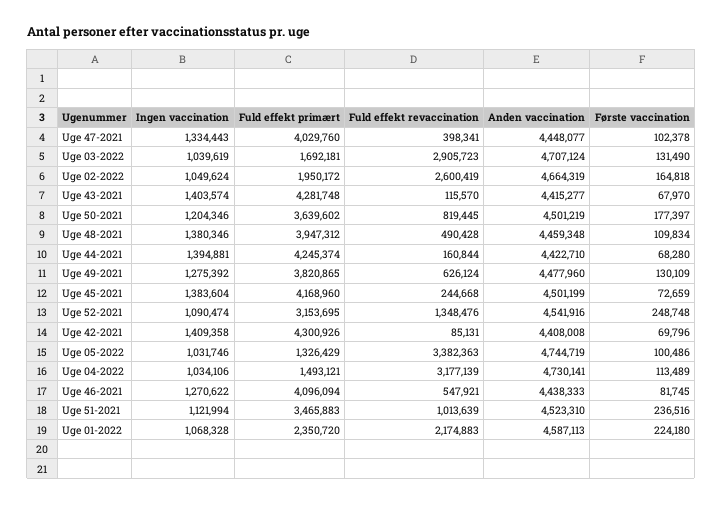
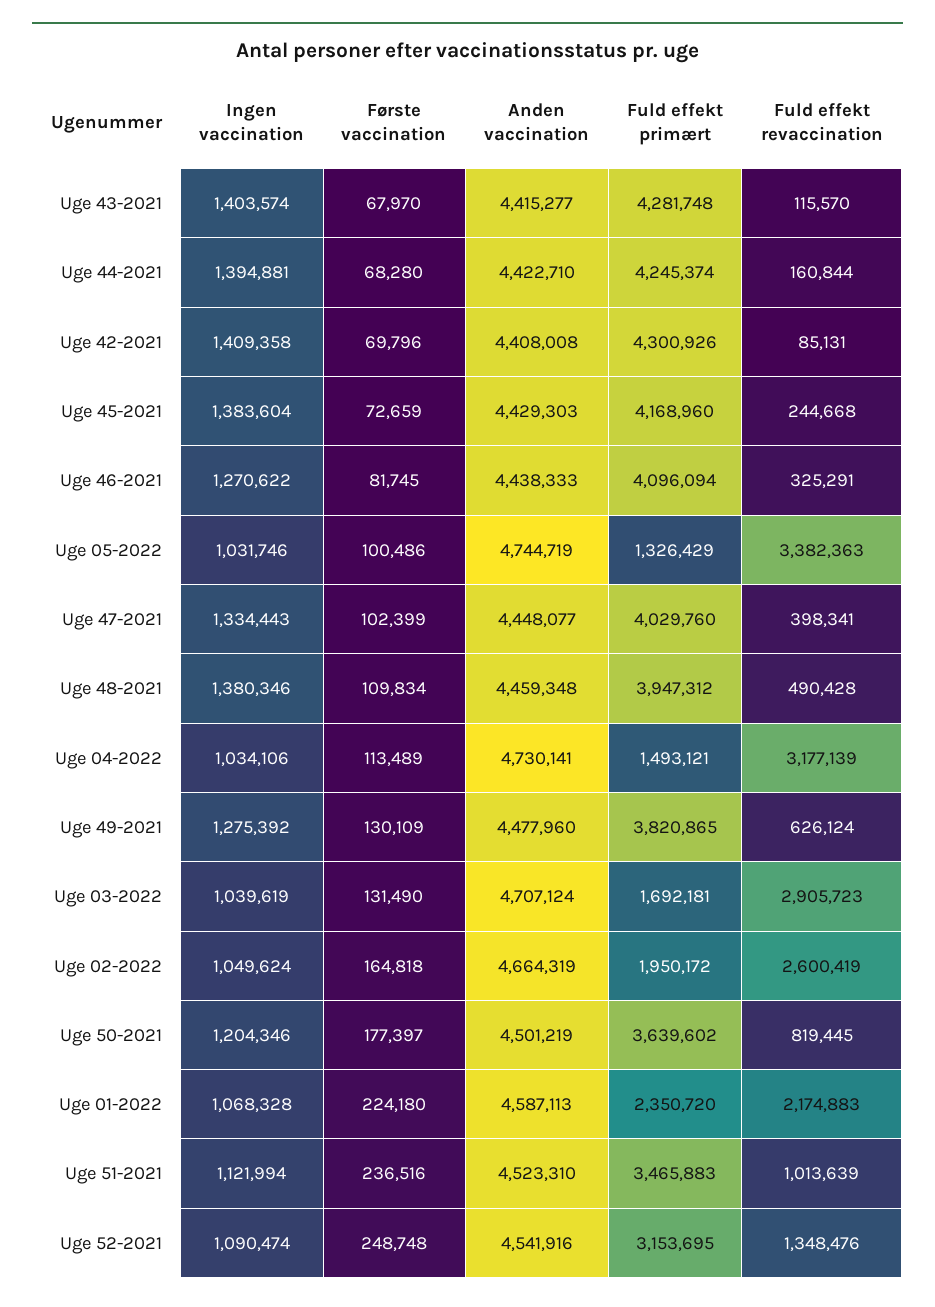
Første vaccination, Uge 47-2021: 102378 -> 102399
Anden vaccination, Uge 45-2021: 4501199 -> 4429303
Fuld effekt revaccination, Uge 46-2021: 547921 -> 325291

